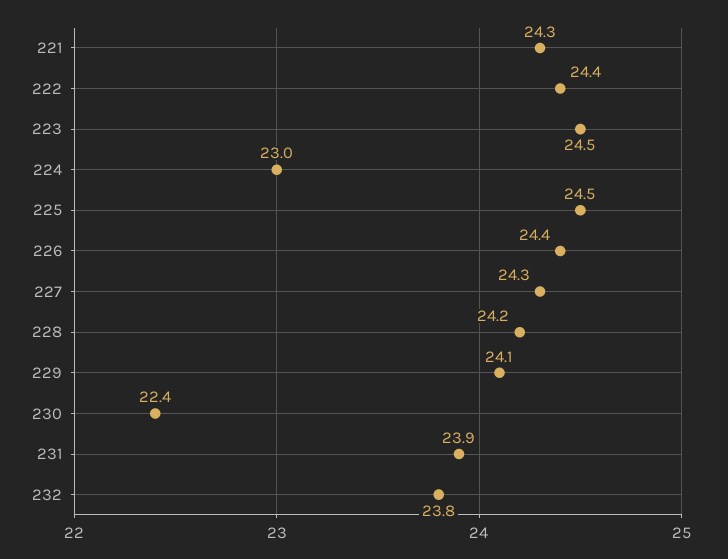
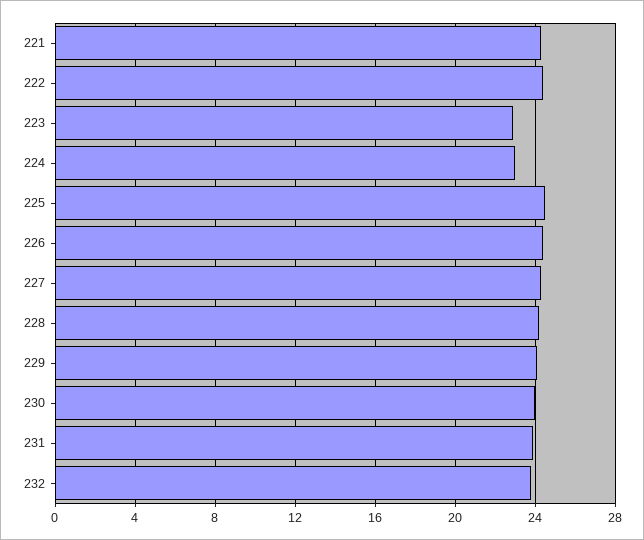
223: 24.5 -> 23
230: 22.4 -> 24

